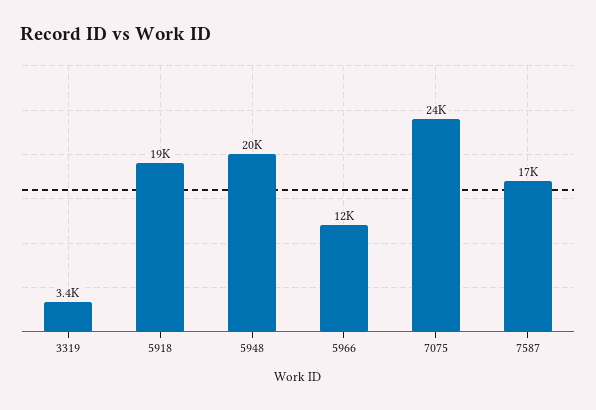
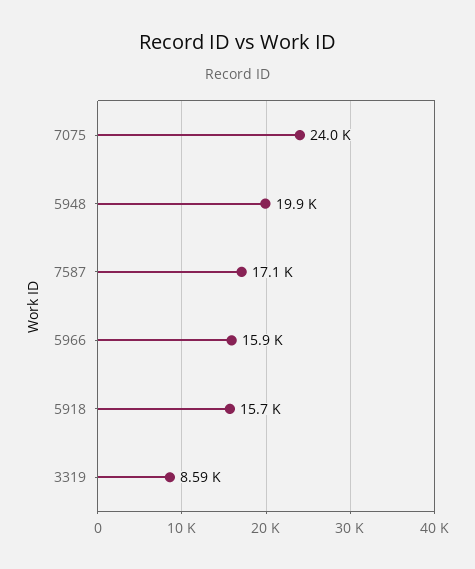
3319: 3400 -> 8590
5918: 19000 -> 15700
5966: 12000 -> 15900

